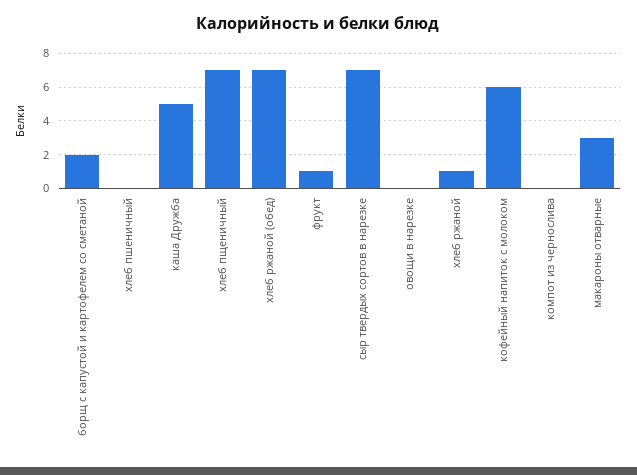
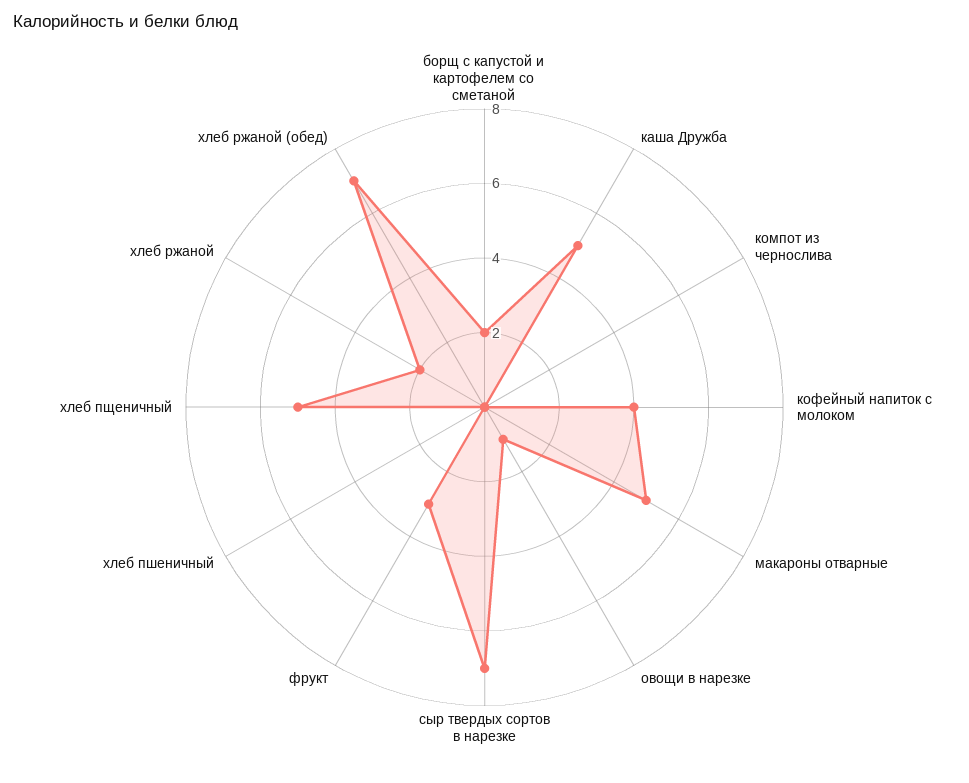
хлеб пщеничный: 7 -> 5
фрукт: 1 -> 3
овощи в нарезке: 0 -> 1
хлеб ржаной: 1 -> 2
кофейный напиток с молоком: 6 -> 4
макароны отварные: 3 -> 5

